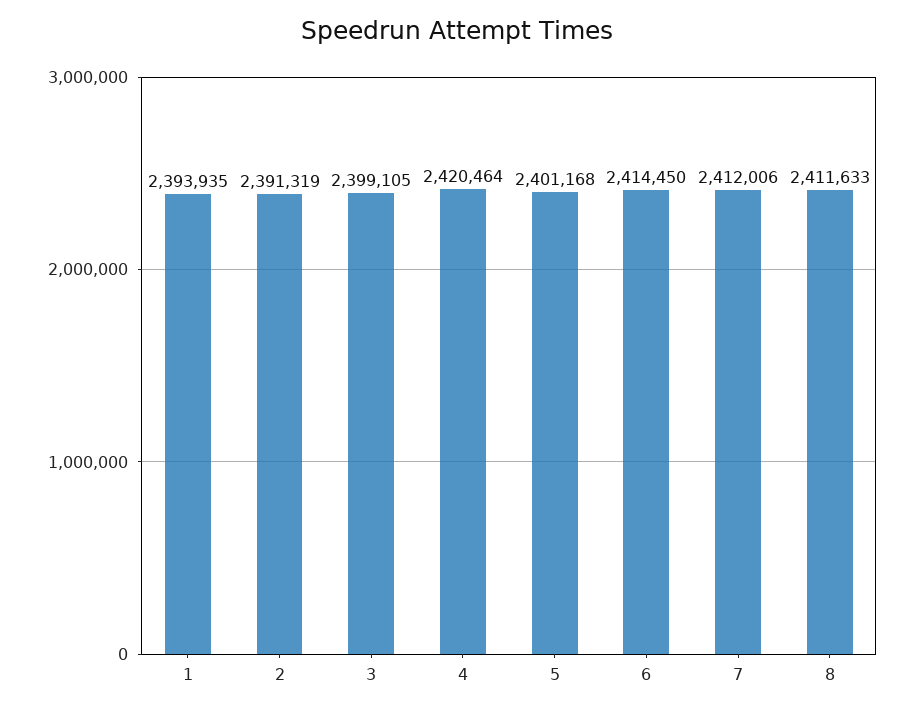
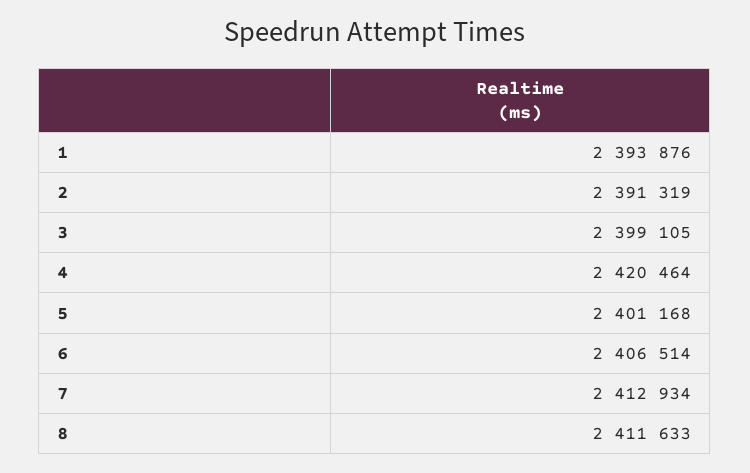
1: 2393935 -> 2393876
6: 2414450 -> 2406514
7: 2412006 -> 2412934

